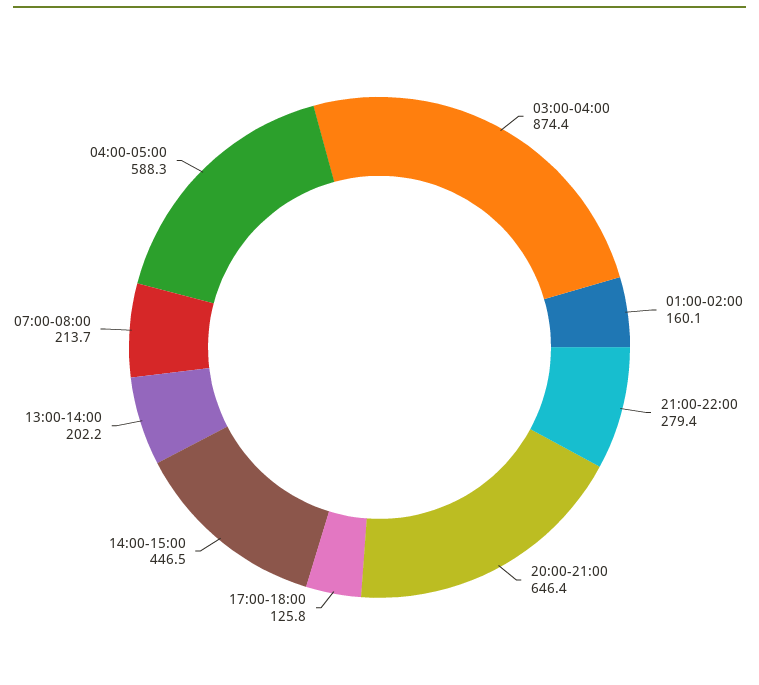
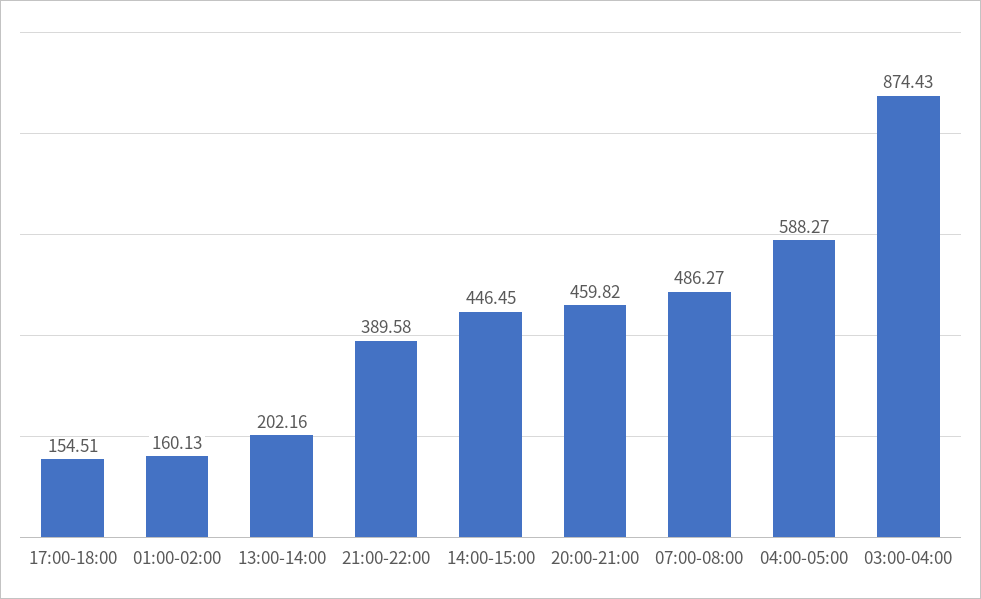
21:00-22:00: 279.4 -> 389.58
20:00-21:00: 646.4 -> 459.82
17:00-18:00: 125.8 -> 154.51
07:00-08:00: 213.7 -> 486.27

